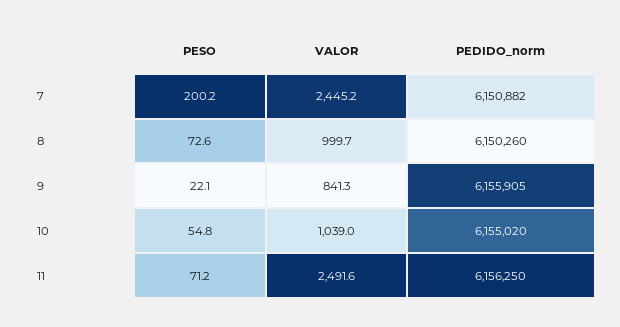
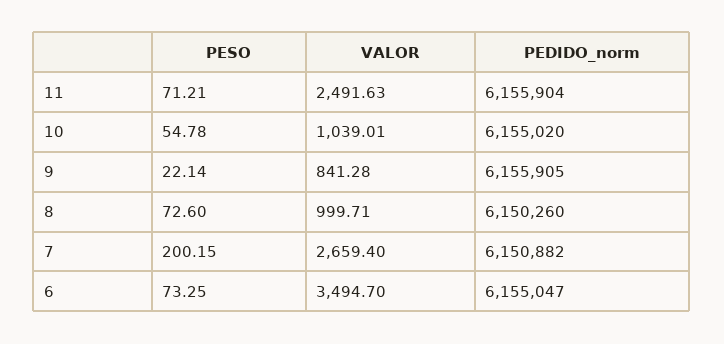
VALOR, 7: 2445.2 -> 2659.4
PEDIDO_norm, 11: 6156250 -> 6155904
PESO, 6: none -> 73.25
VALOR, 6: none -> 3494.7
PEDIDO_norm, 6: none -> 6155047

